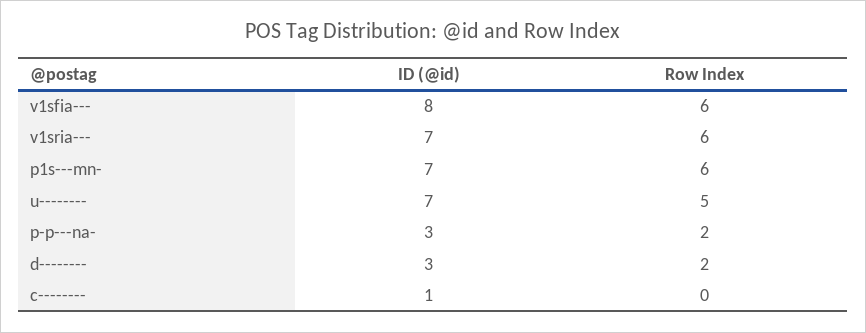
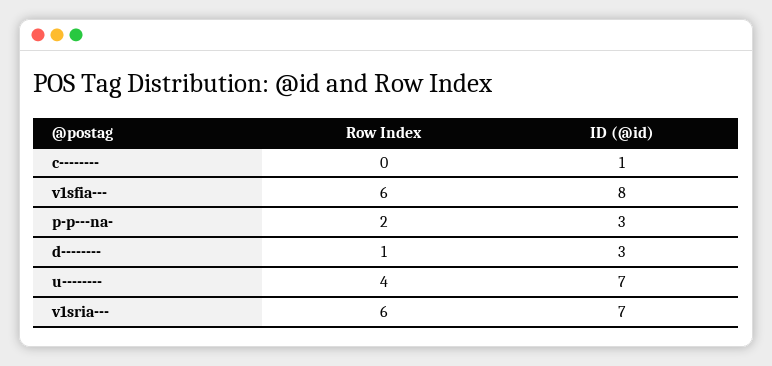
ID (@id), p1s---mn-: 7 -> none
Row Index, p1s---mn-: 6 -> none
Row Index, u--------: 5 -> 4
Row Index, d--------: 2 -> 1

